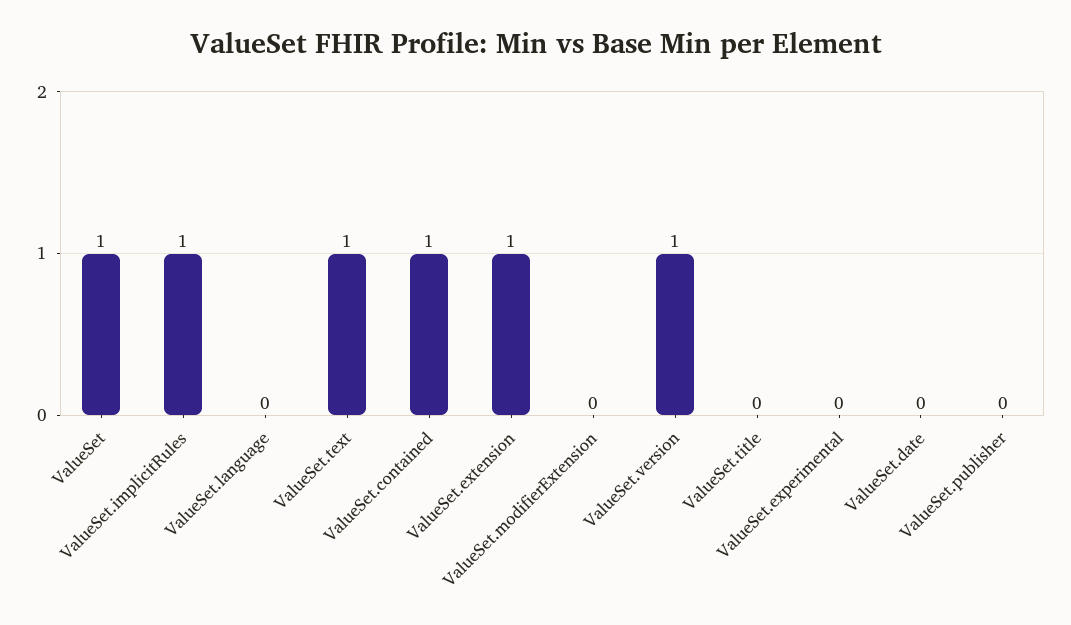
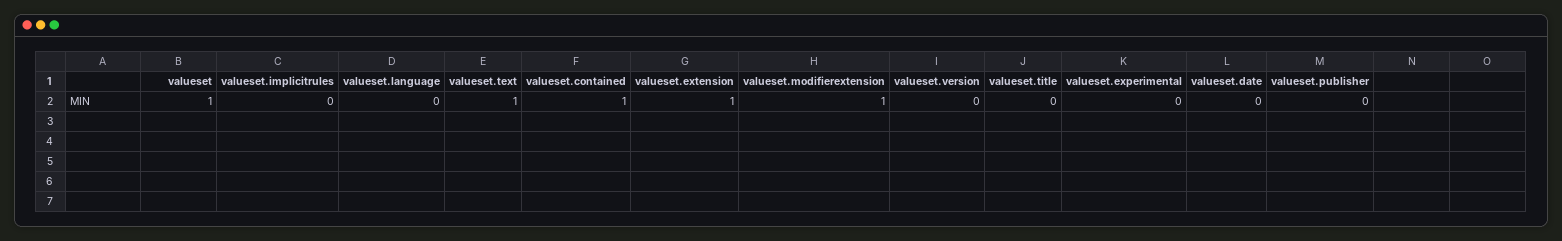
ValueSet.implicitRules: 1 -> 0
ValueSet.modifierExtension: 0 -> 1
ValueSet.version: 1 -> 0

